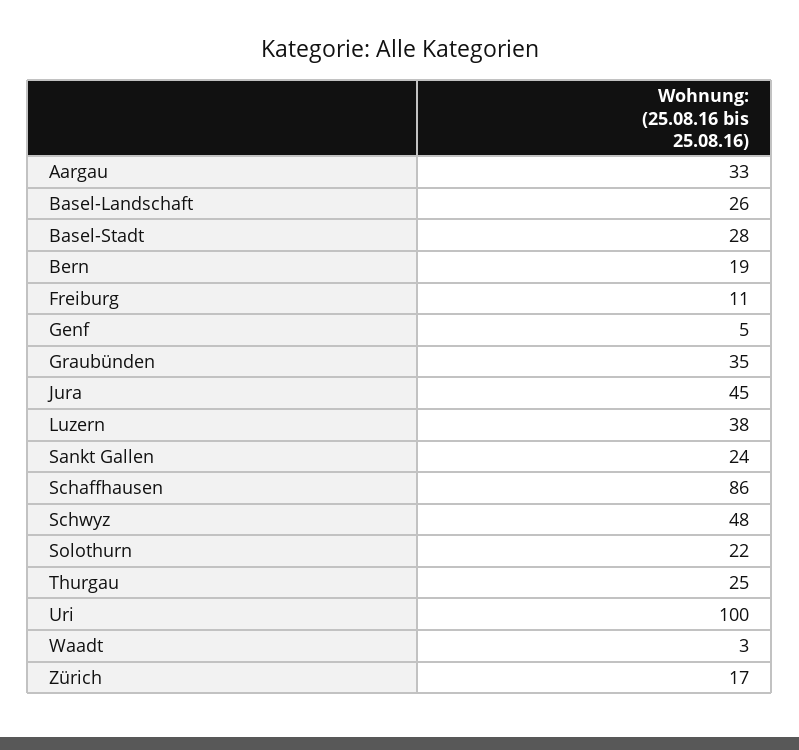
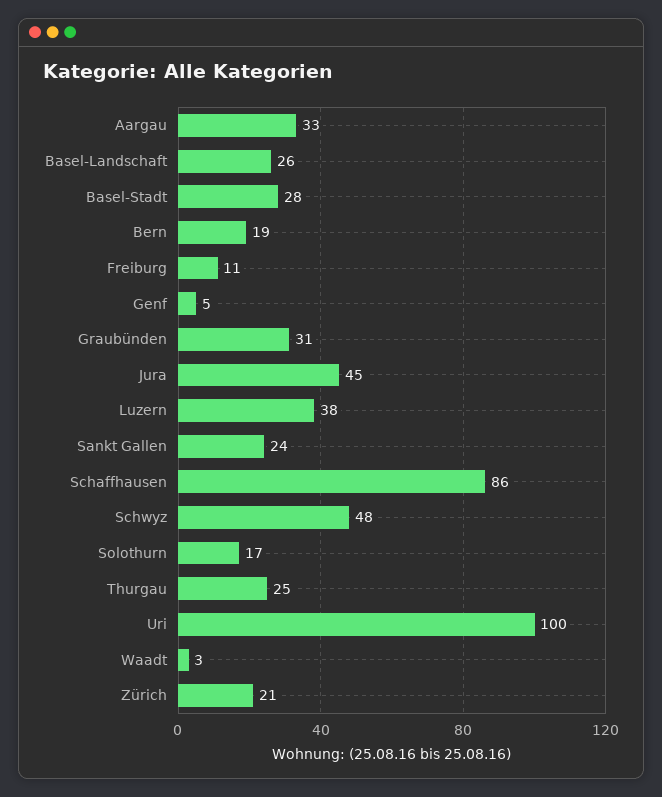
Graubünden: 35 -> 31
Solothurn: 22 -> 17
Zürich: 17 -> 21

